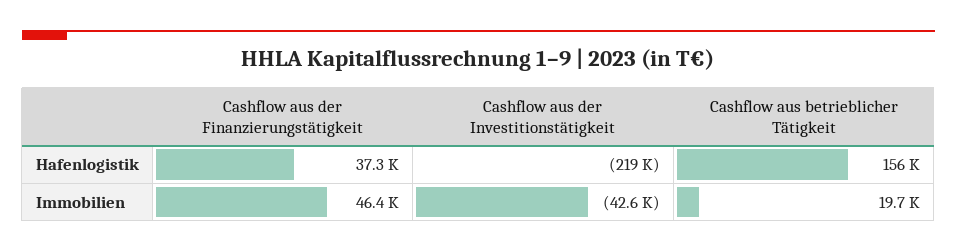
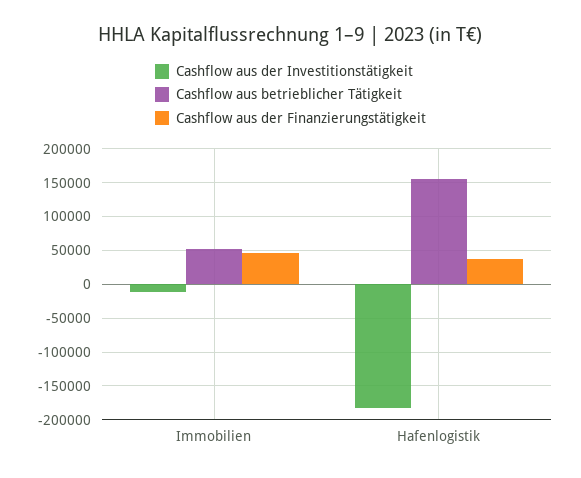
Cashflow aus der Investitionstätigkeit, Hafenlogistik: -219000 -> -180000
Cashflow aus der Investitionstätigkeit, Immobilien: -42600 -> -10000
Cashflow aus betrieblicher Tätigkeit, Immobilien: 19700 -> 50000

